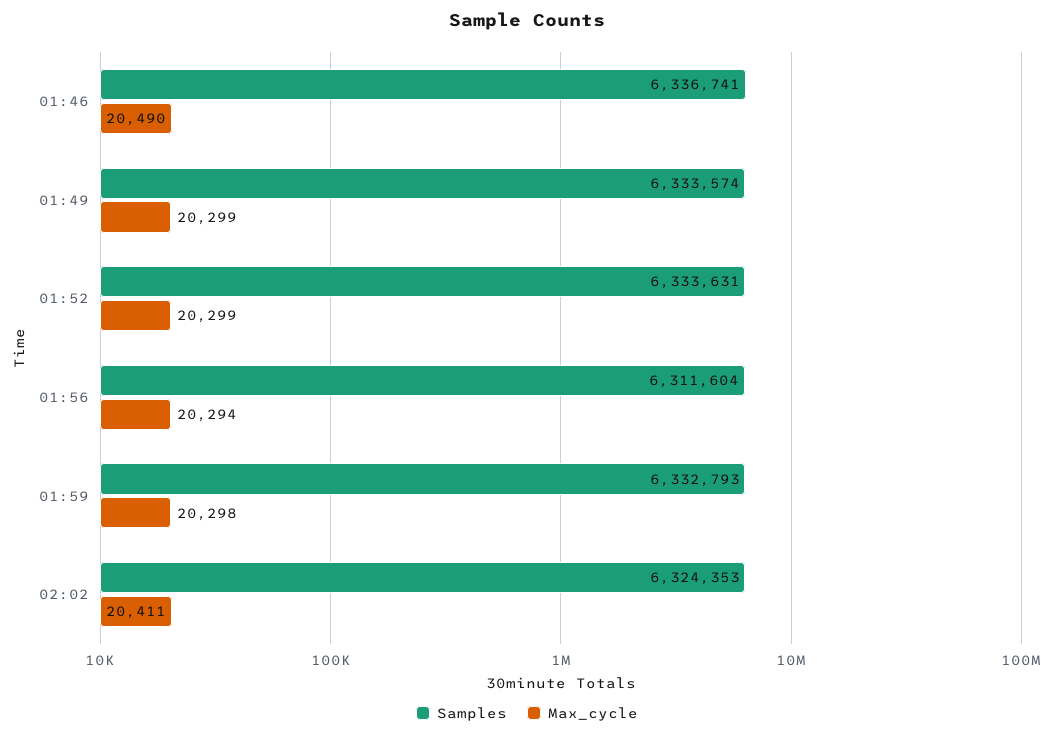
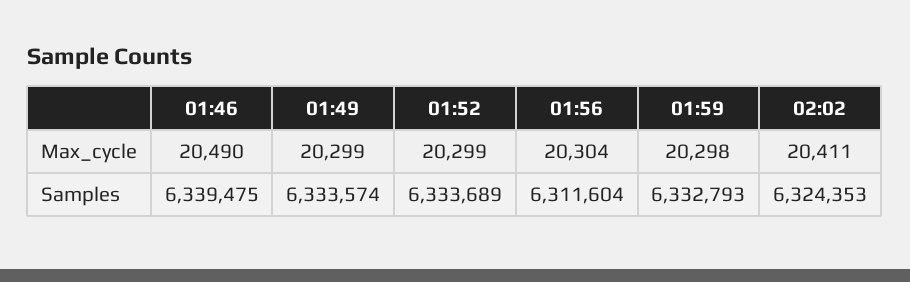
Samples, 01:46: 6336741 -> 6339475
Samples, 01:52: 6333631 -> 6333689
Max_cycle, 01:56: 20294 -> 20304

